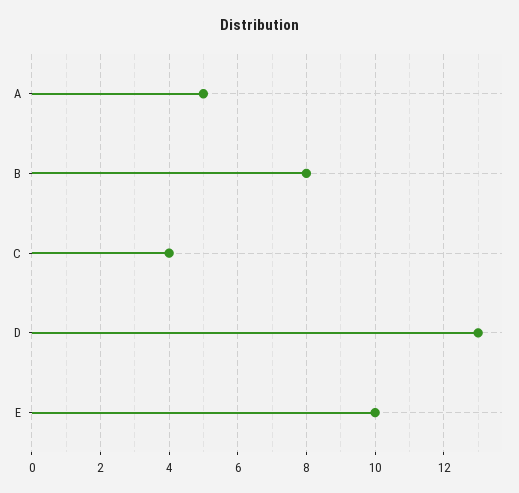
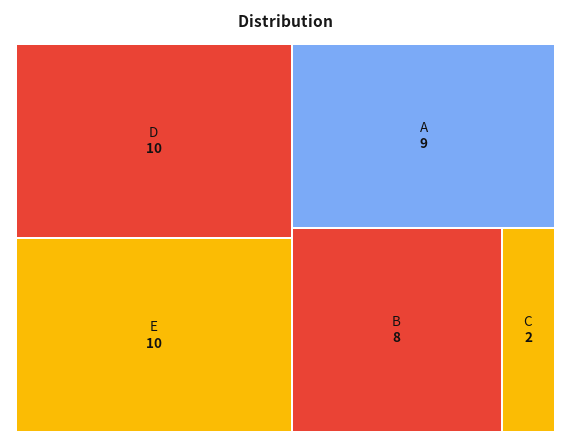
A: 5 -> 9
C: 4 -> 2
D: 13 -> 10

